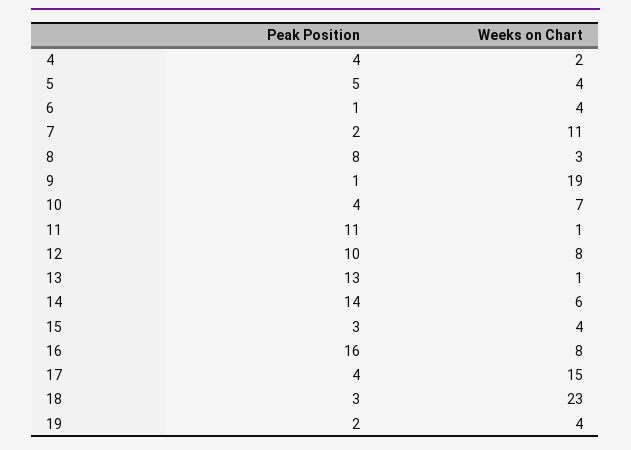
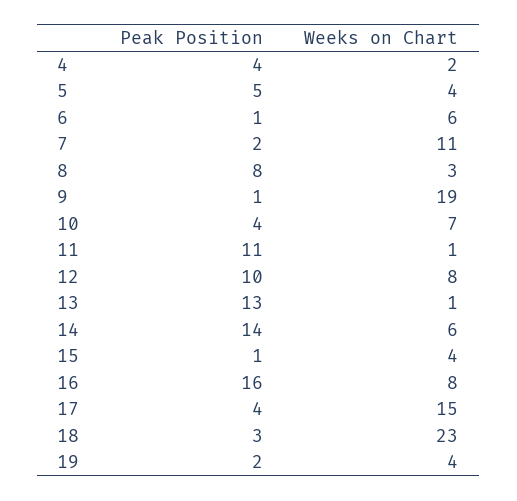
Weeks on Chart, 6: 4 -> 6
Peak Position, 15: 3 -> 1

